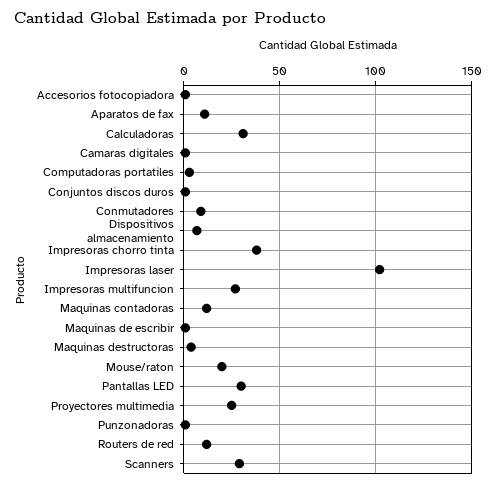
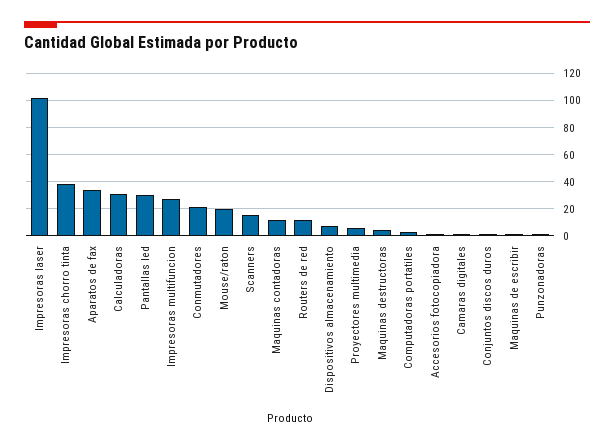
Aparatos de fax: 10 -> 35
Conmutadores: 10 -> 20
Proyectores multimedia: 25 -> 5
Scanners: 30 -> 15

